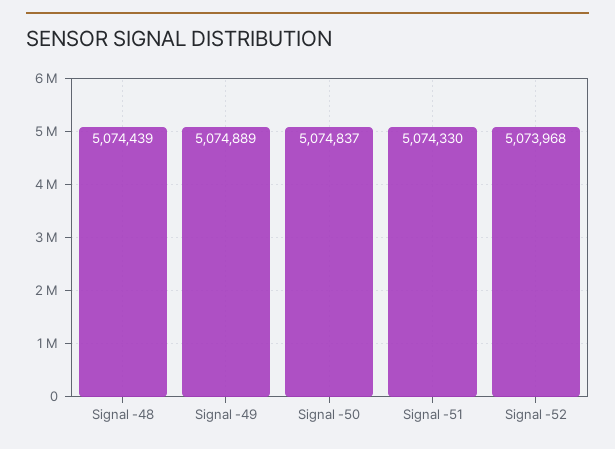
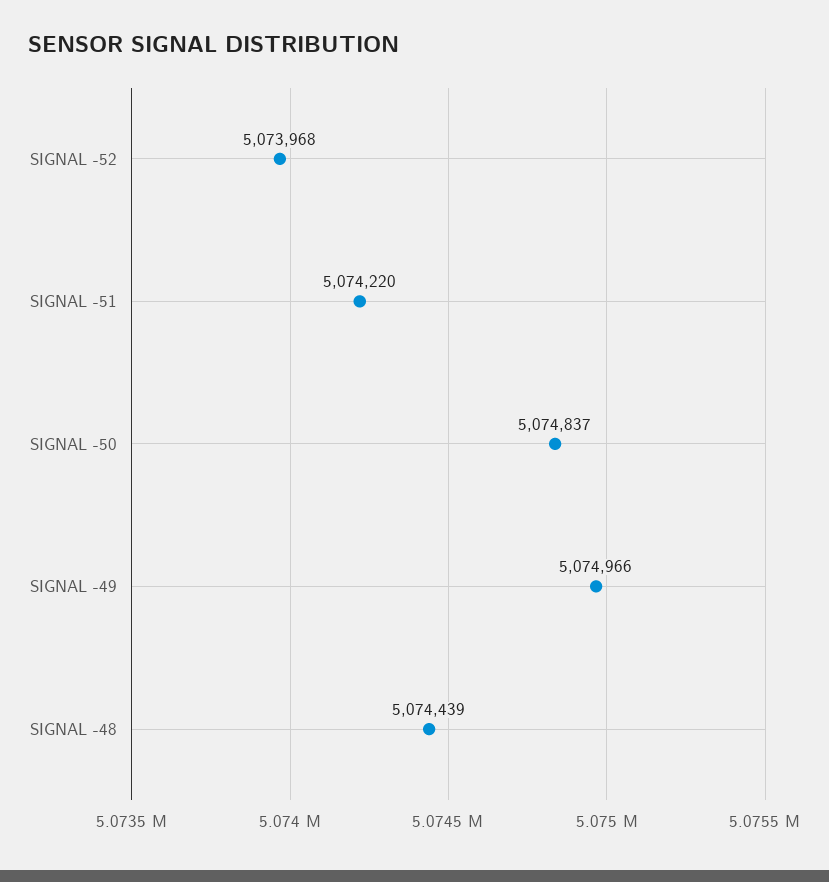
Signal -49: 5074889 -> 5074966
Signal -51: 5074330 -> 5074220

